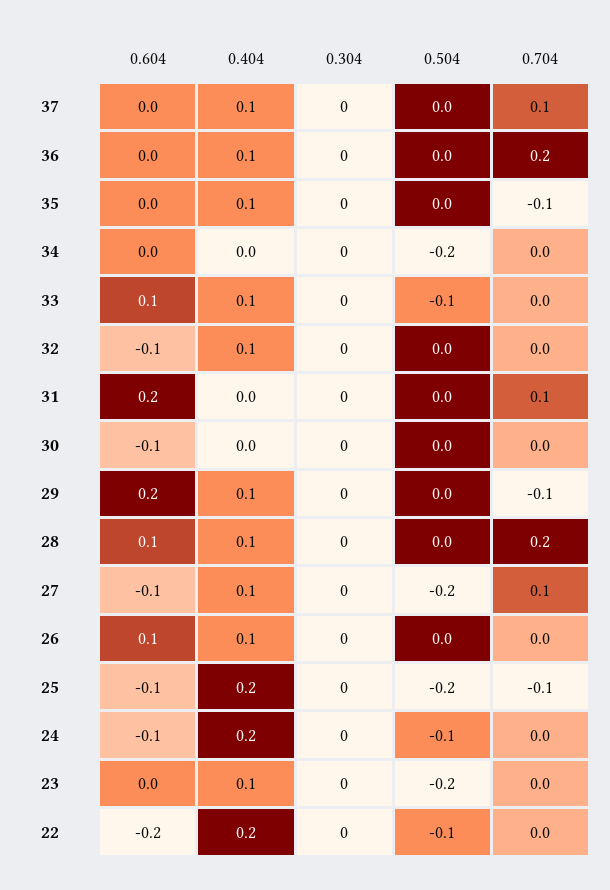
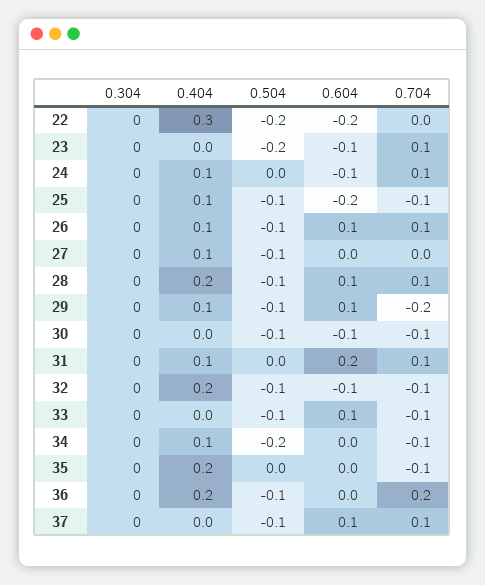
0.604, 37: 0 -> 0.1
0.404, 37: 0.1 -> 0
0.504, 37: 0 -> -0.1
0.404, 36: 0.1 -> 0.2
0.504, 36: 0 -> -0.1
0.404, 35: 0.1 -> 0.2
0.404, 34: 0 -> 0.1
0.704, 34: 0 -> -0.1
0.404, 33: 0.1 -> 0
0.704, 33: 0 -> -0.1
0.404, 32: 0.1 -> 0.2
0.504, 32: 0 -> -0.1
0.704, 32: 0 -> -0.1
0.404, 31: 0 -> 0.1
0.504, 30: 0 -> -0.1
0.704, 30: 0 -> -0.1
0.604, 29: 0.2 -> 0.1
0.504, 29: 0 -> -0.1
0.704, 29: -0.1 -> -0.2
0.404, 28: 0.1 -> 0.2
0.504, 28: 0 -> -0.1
0.704, 28: 0.2 -> 0.1
0.604, 27: -0.1 -> 0
0.504, 27: -0.2 -> -0.1
0.704, 27: 0.1 -> 0
0.504, 26: 0 -> -0.1
0.704, 26: 0 -> 0.1
0.604, 25: -0.1 -> -0.2
0.404, 25: 0.2 -> 0.1
0.504, 25: -0.2 -> -0.1
0.404, 24: 0.2 -> 0.1
0.504, 24: -0.1 -> 0
0.704, 24: 0 -> 0.1
0.604, 23: 0 -> -0.1
0.404, 23: 0.1 -> 0
0.704, 23: 0 -> 0.1
0.404, 22: 0.2 -> 0.3
0.504, 22: -0.1 -> -0.2

